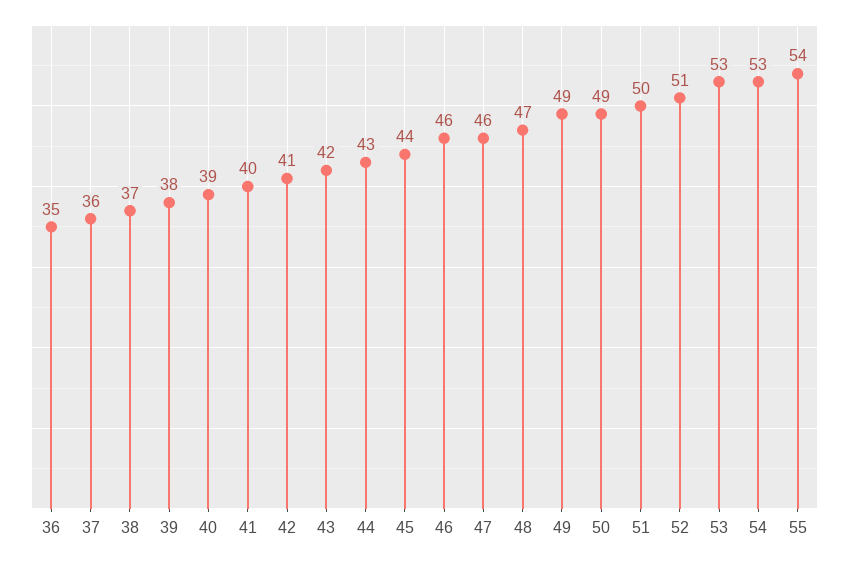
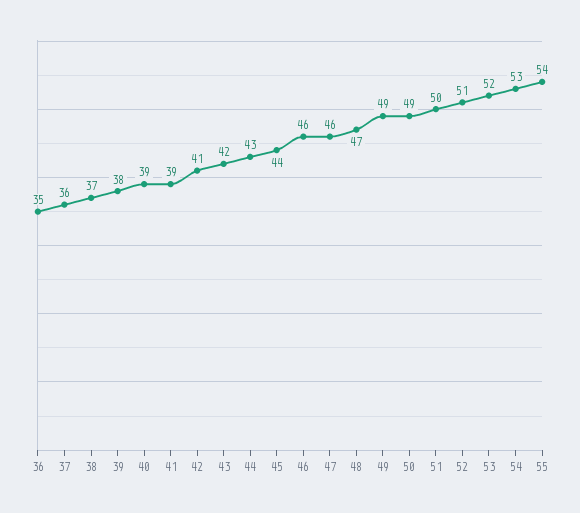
41: 40 -> 39
53: 53 -> 52

